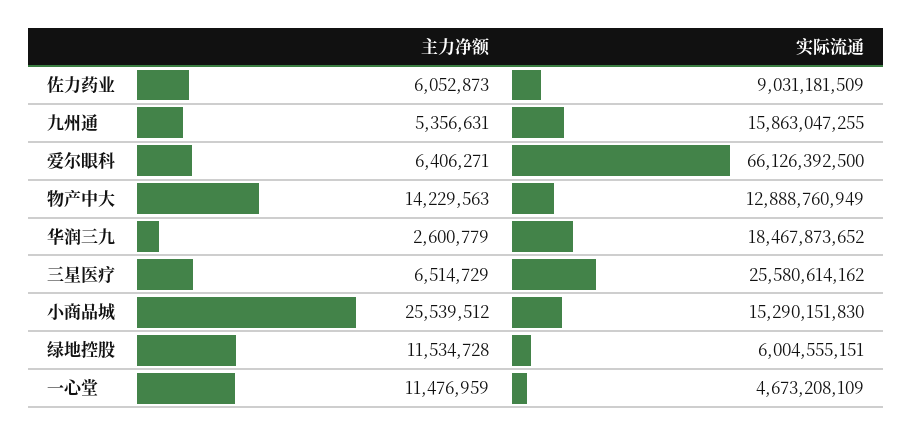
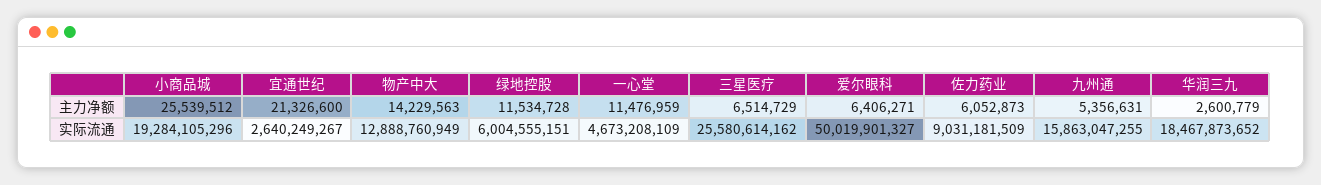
实际流通, 爱尔眼科: 66126392500 -> 50019901327
实际流通, 小商品城: 15290151830 -> 19284105296
主力净额, 宜通世纪: none -> 21326600
实际流通, 宜通世纪: none -> 2640249267

